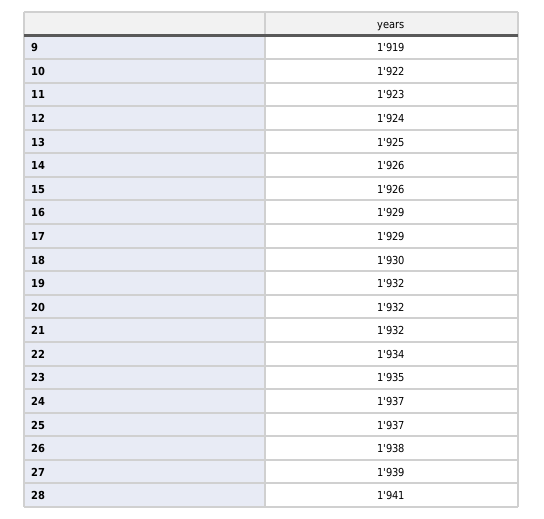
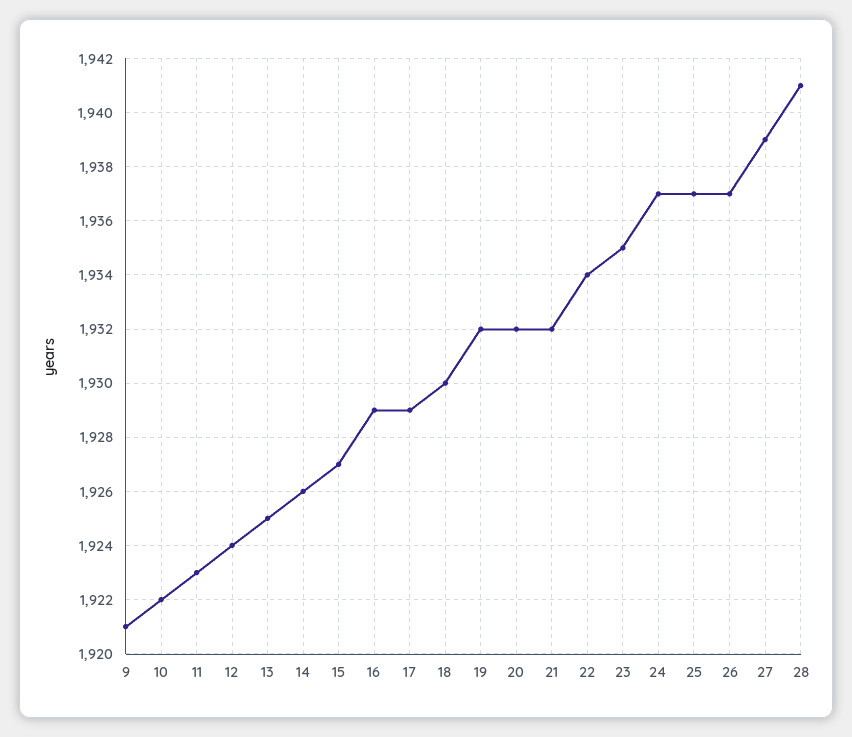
9: 1919 -> 1921
15: 1926 -> 1927
26: 1938 -> 1937

